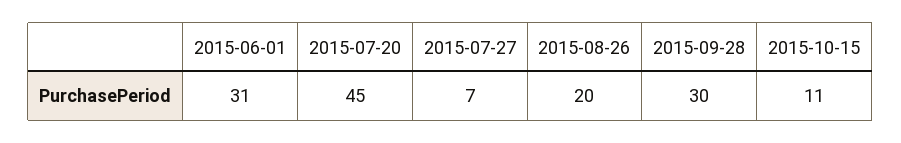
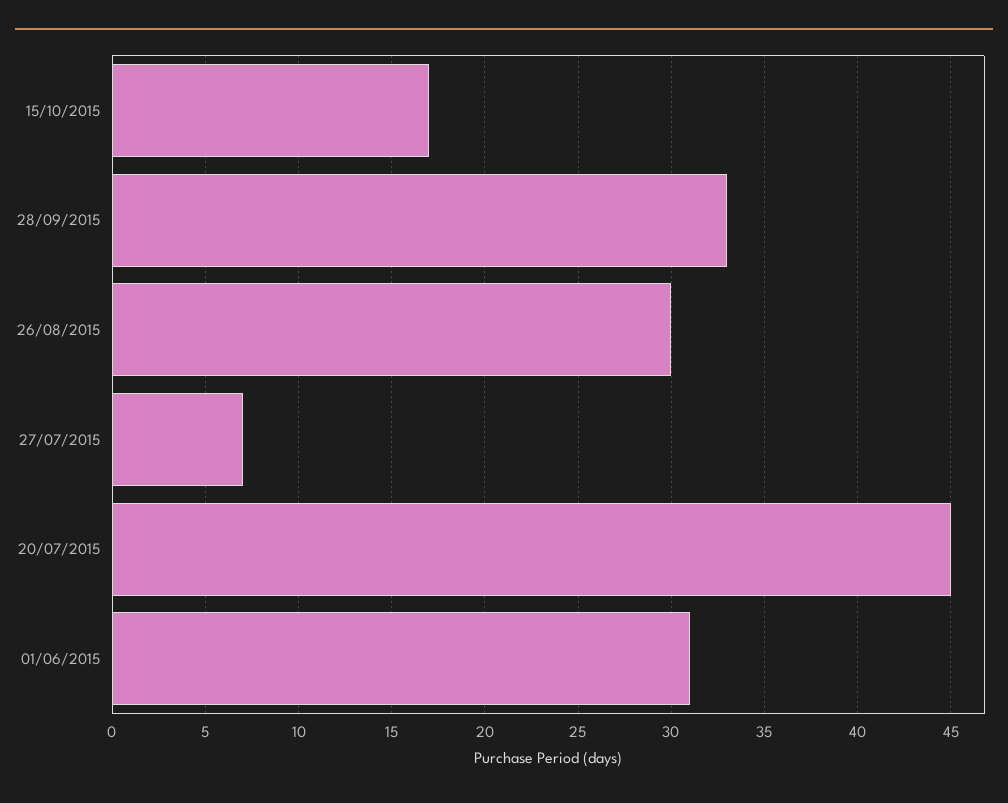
2015-08-26: 20 -> 30
2015-09-28: 30 -> 33
2015-10-15: 11 -> 17

